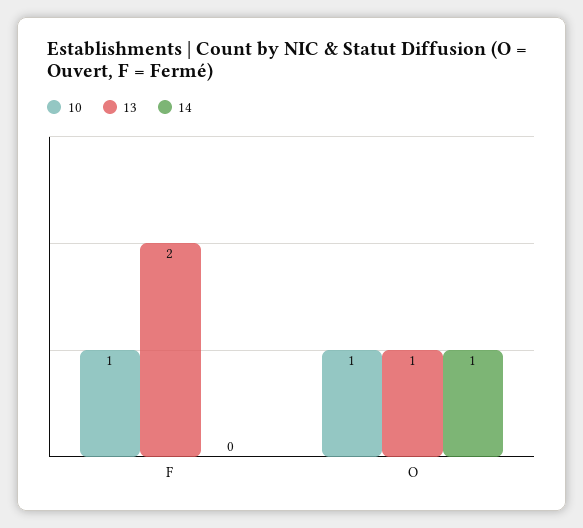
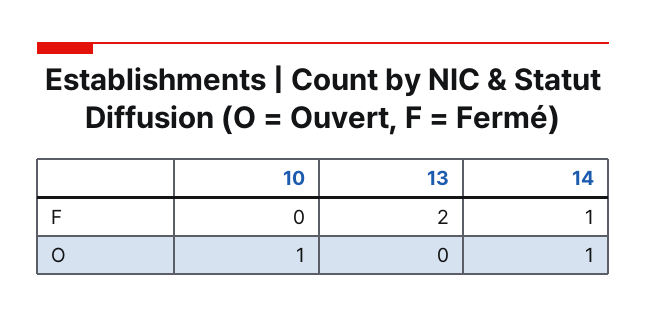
10, F: 1 -> 0
14, F: 0 -> 1
13, O: 1 -> 0

